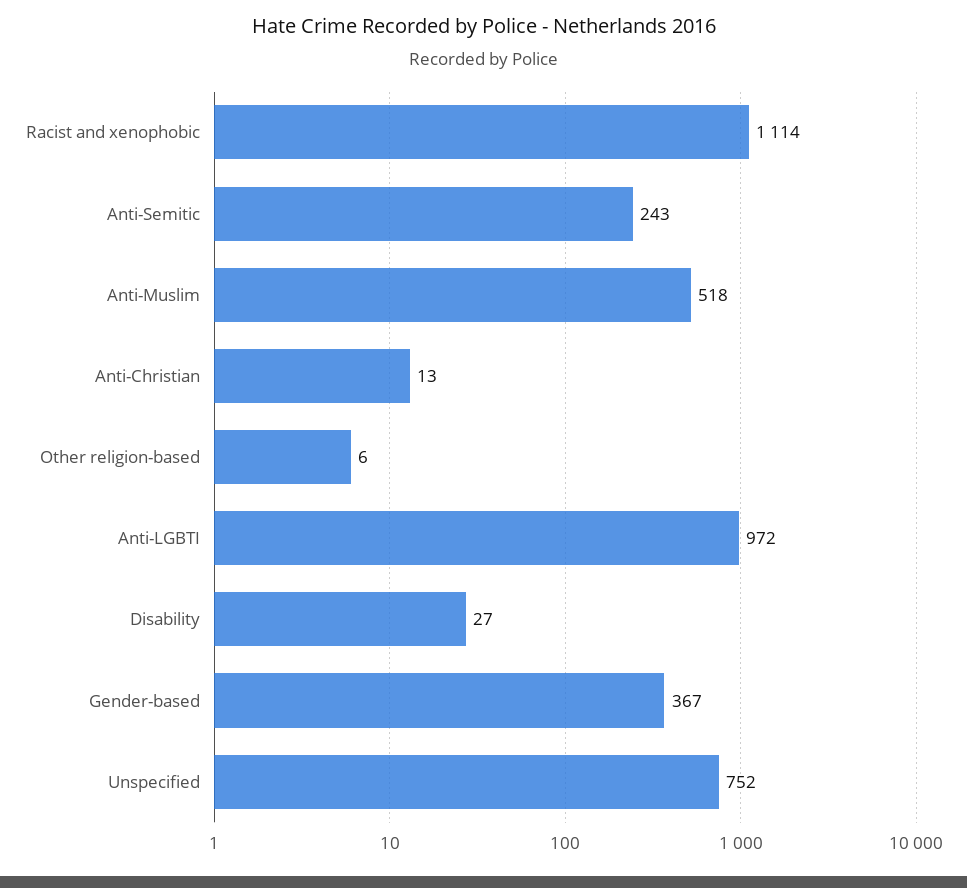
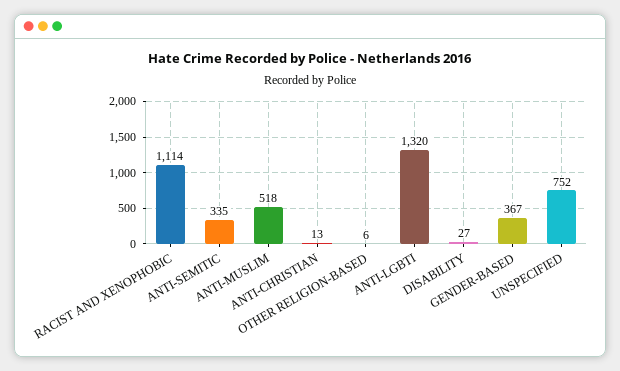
Anti-Semitic: 243 -> 335
Anti-LGBTI: 972 -> 1320

